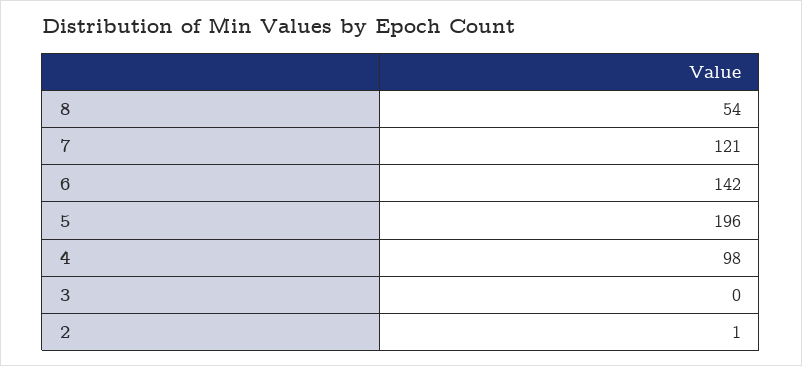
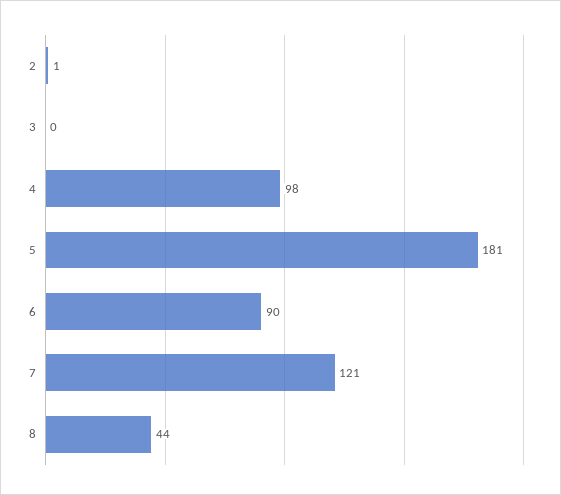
8: 54 -> 44
6: 142 -> 90
5: 196 -> 181

